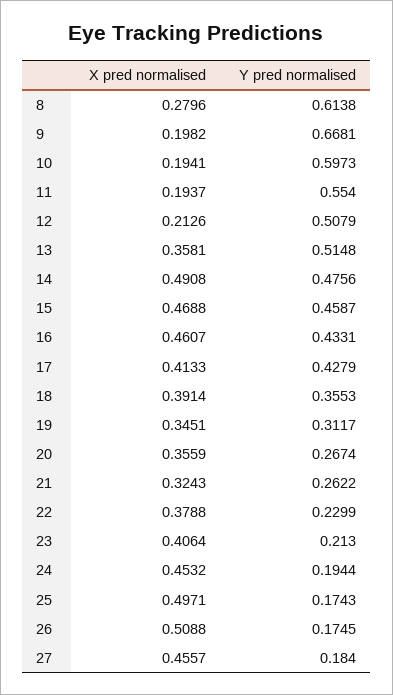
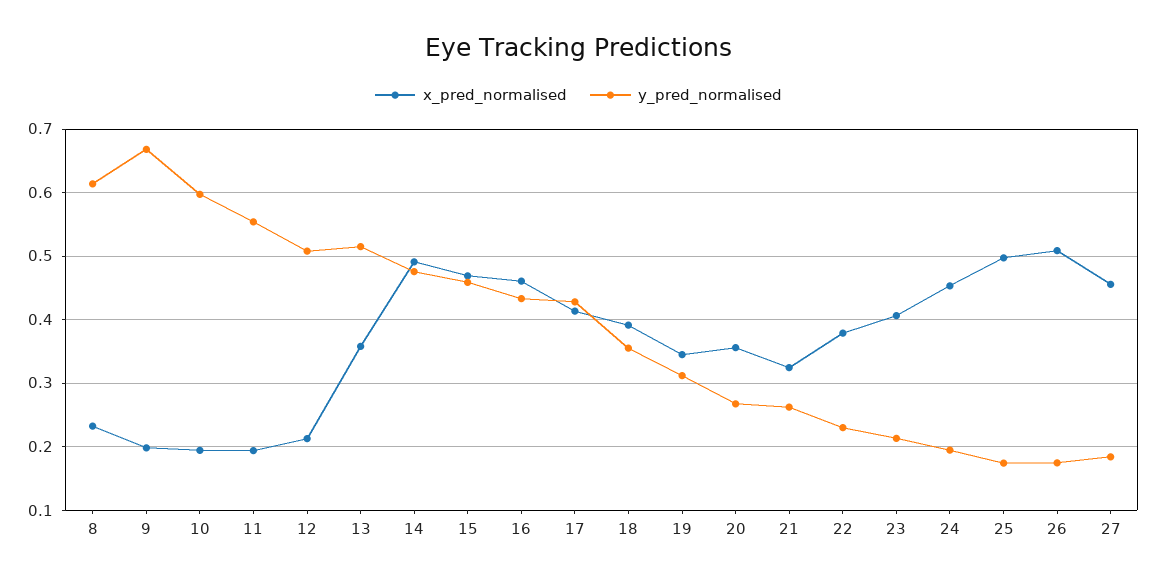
X pred normalised, 8: 0.2796 -> 0.23

